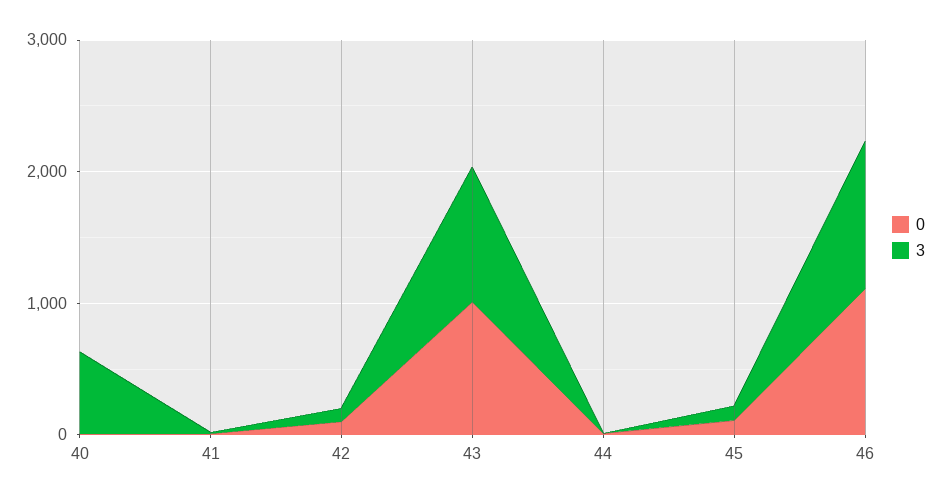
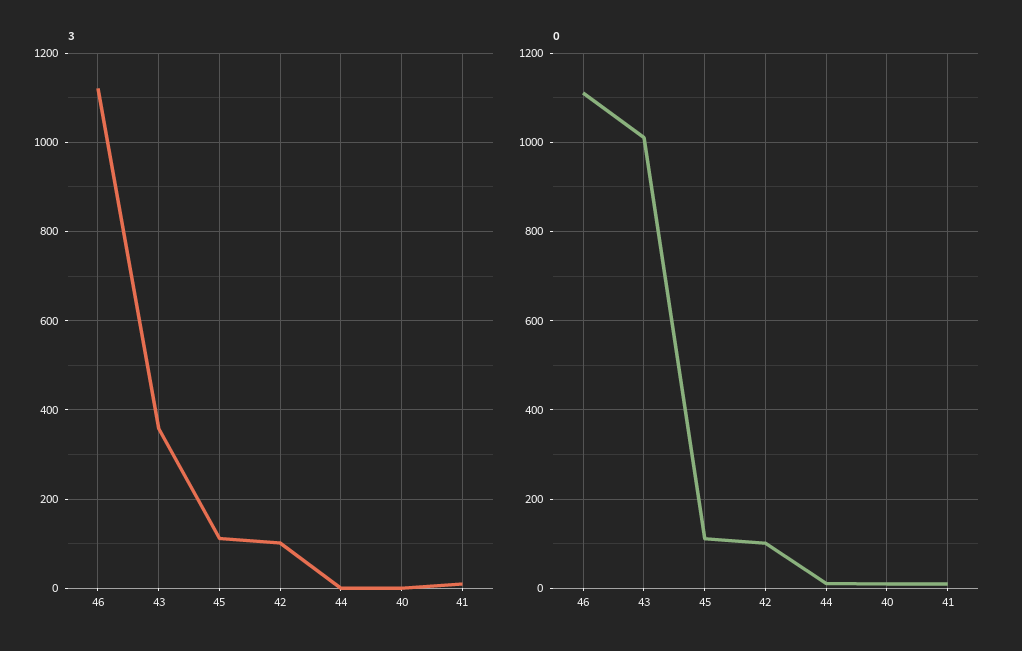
3, 40: 600 -> 0
3, 43: 1000 -> 360

